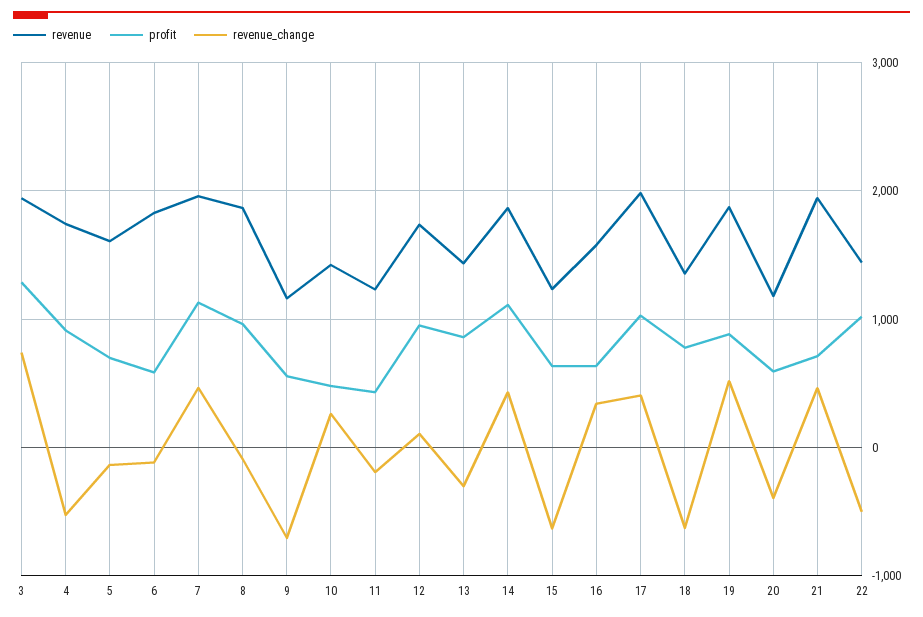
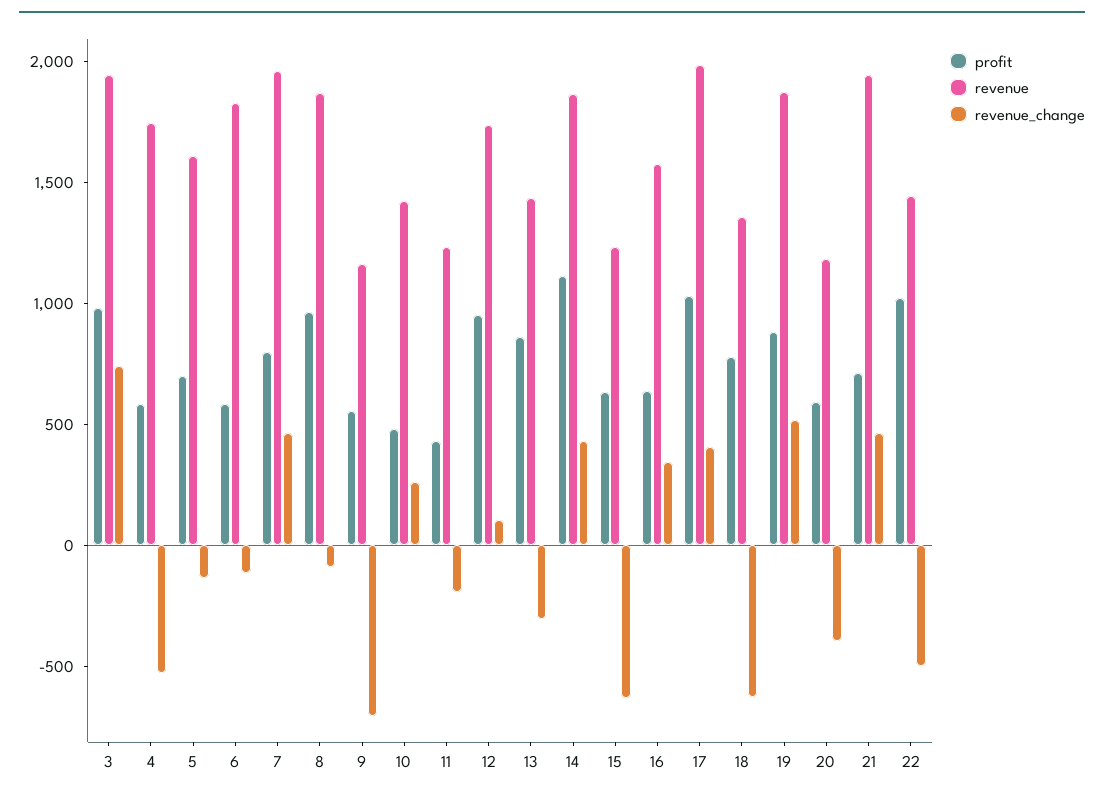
profit, 3: 1300 -> 1000
profit, 4: 900 -> 600
profit, 7: 1100 -> 800

